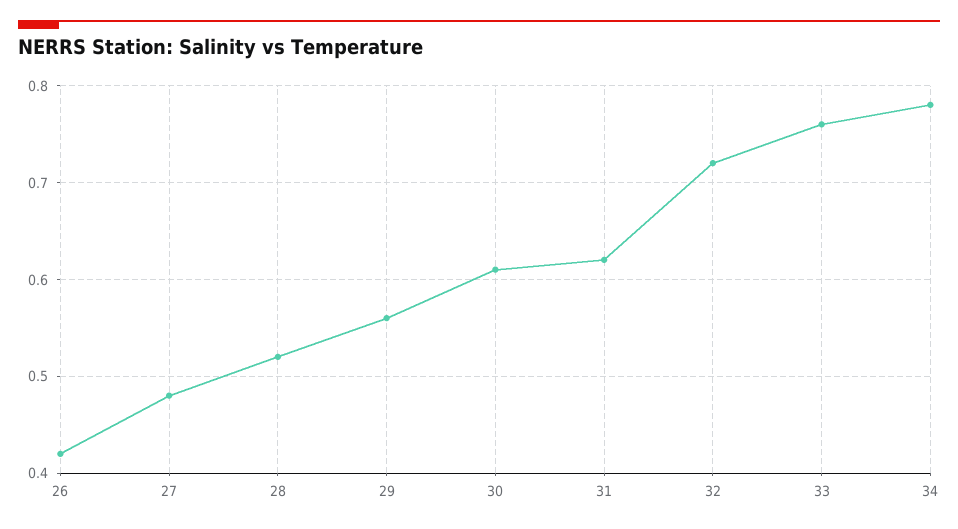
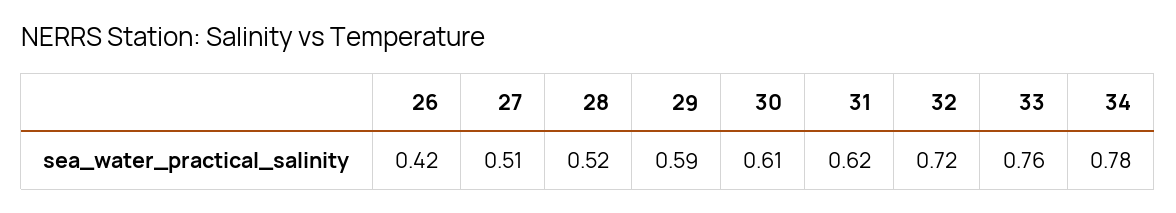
27: 0.48 -> 0.51
29: 0.56 -> 0.59

